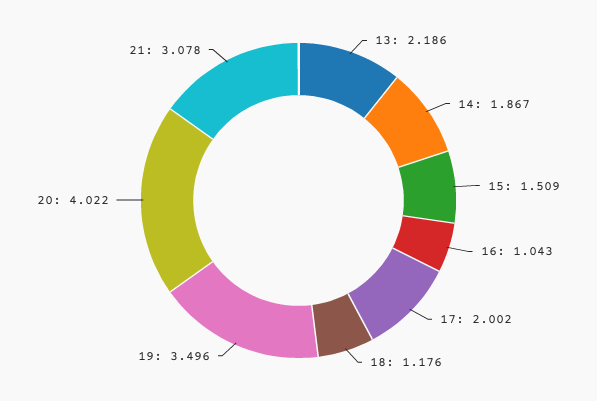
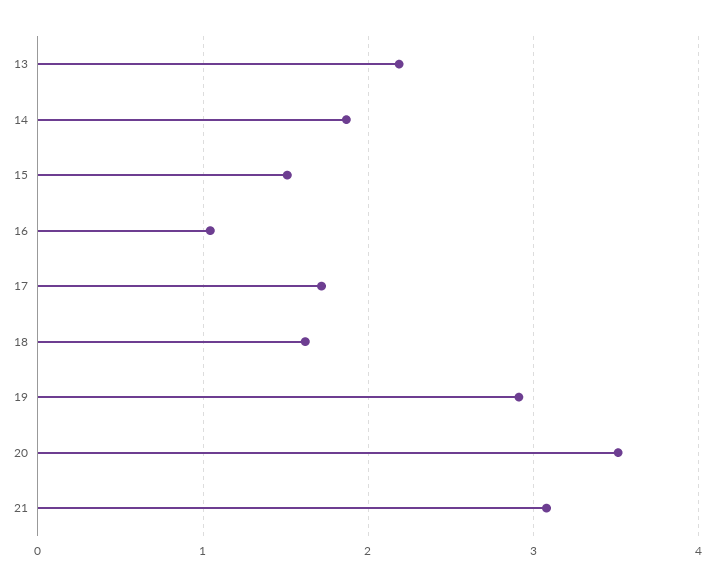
17: 2.002 -> 1.7
18: 1.176 -> 1.6
19: 3.496 -> 2.9
20: 4.022 -> 3.5

